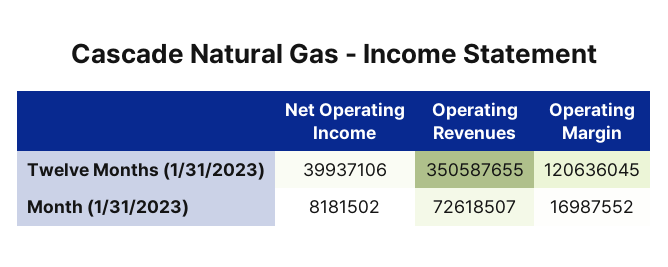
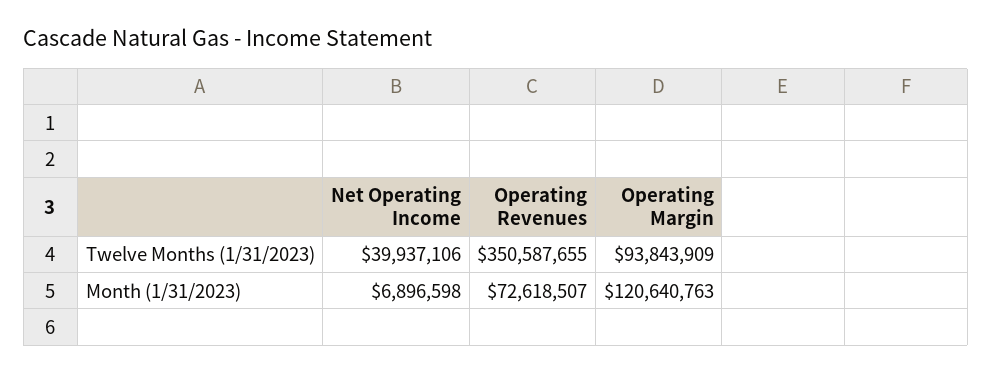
Operating Margin, Twelve Months (1/31/2023): 120636045 -> 93843909
Net Operating Income, Month (1/31/2023): 8181502 -> 6896598
Operating Margin, Month (1/31/2023): 16987552 -> 120640763

